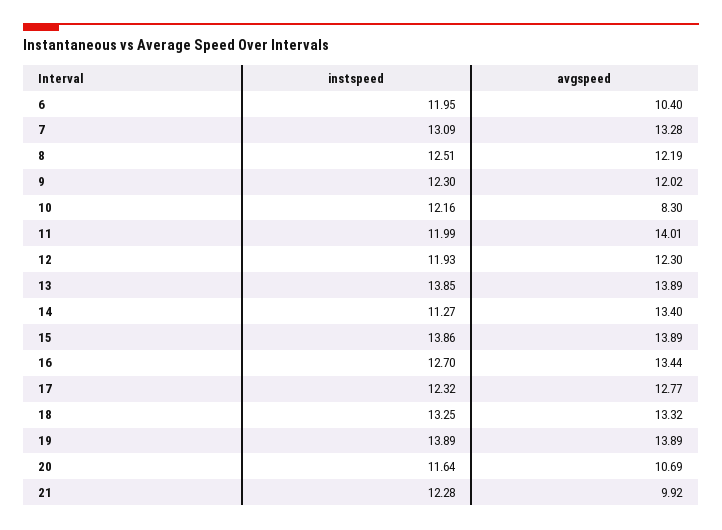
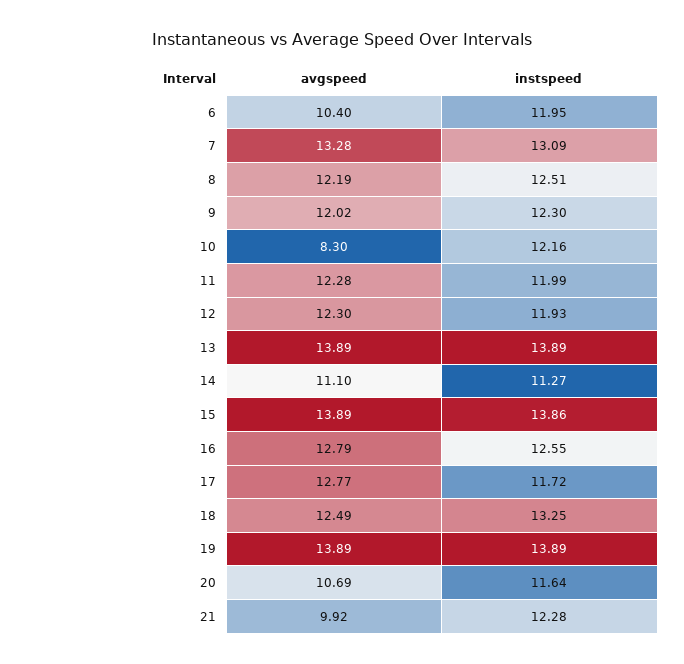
avgspeed, 11: 14.01 -> 12.28
instspeed, 13: 13.85 -> 13.89
avgspeed, 14: 13.4 -> 11.1
instspeed, 16: 12.7 -> 12.55
avgspeed, 16: 13.44 -> 12.79
instspeed, 17: 12.32 -> 11.72
avgspeed, 18: 13.32 -> 12.49

